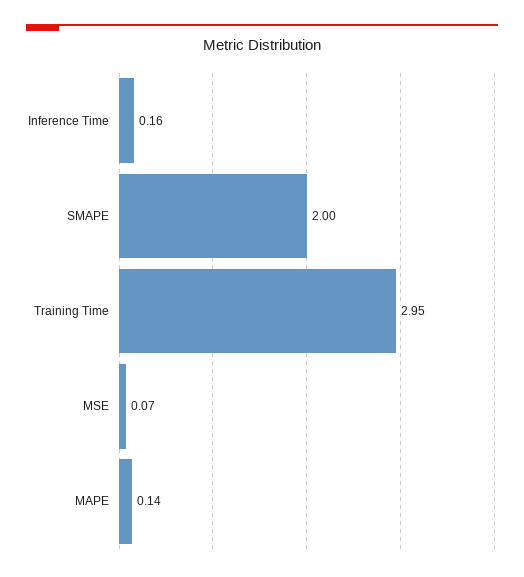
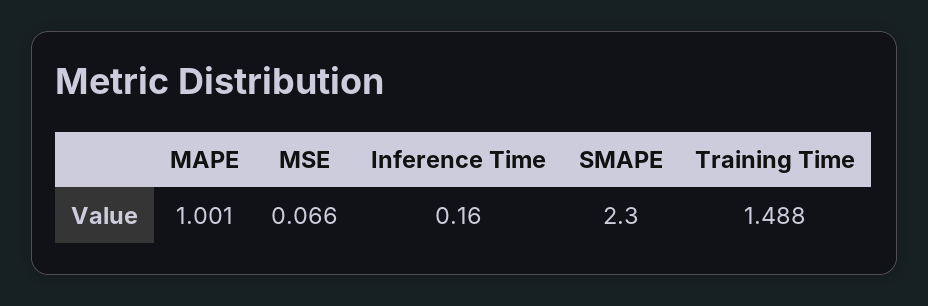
SMAPE: 2 -> 2.3
Training Time: 2.95 -> 1.488
MAPE: 0.14 -> 1.001

